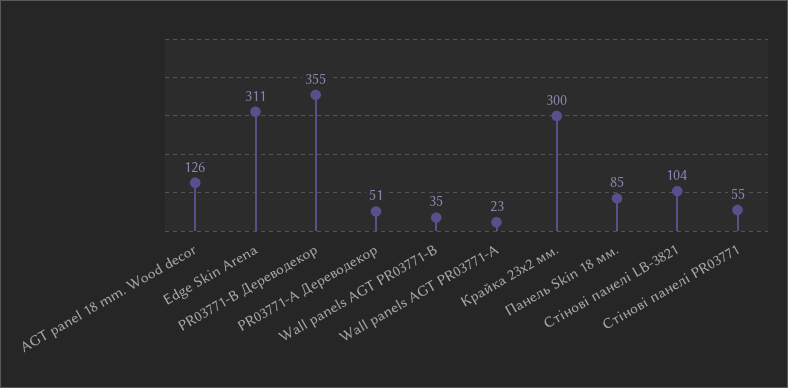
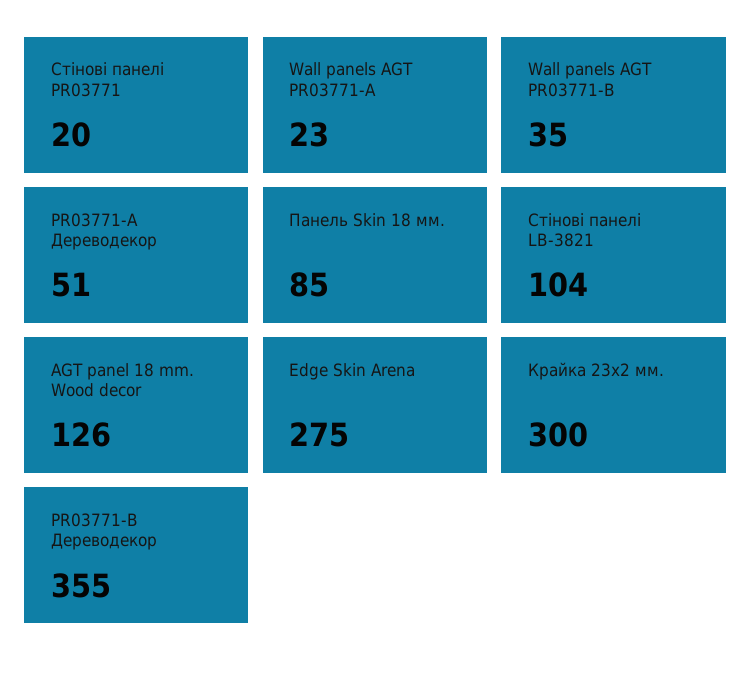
Edge Skin Arena: 311 -> 275
Стінові панелі PR03771: 55 -> 20

